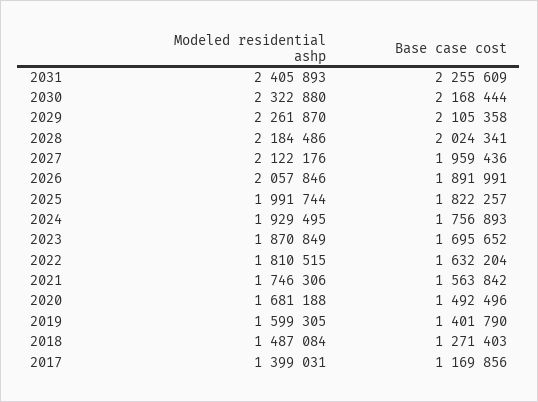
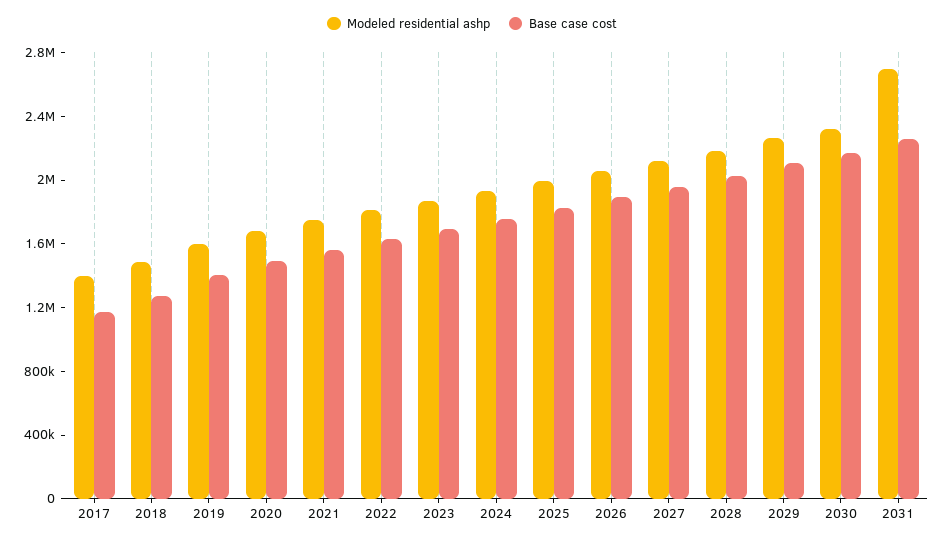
Modeled residential ashp, 2031: 2405893 -> 2700000

